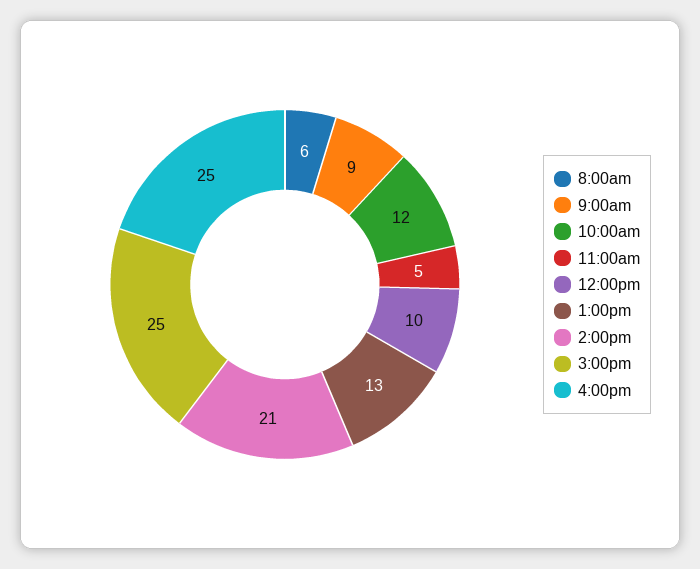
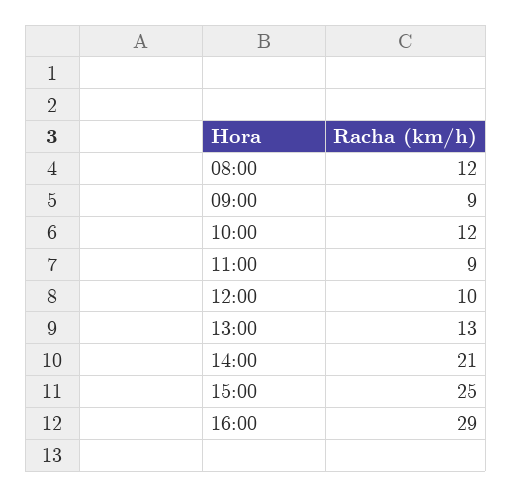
8:00am: 6 -> 12
11:00am: 5 -> 9
4:00pm: 25 -> 29

